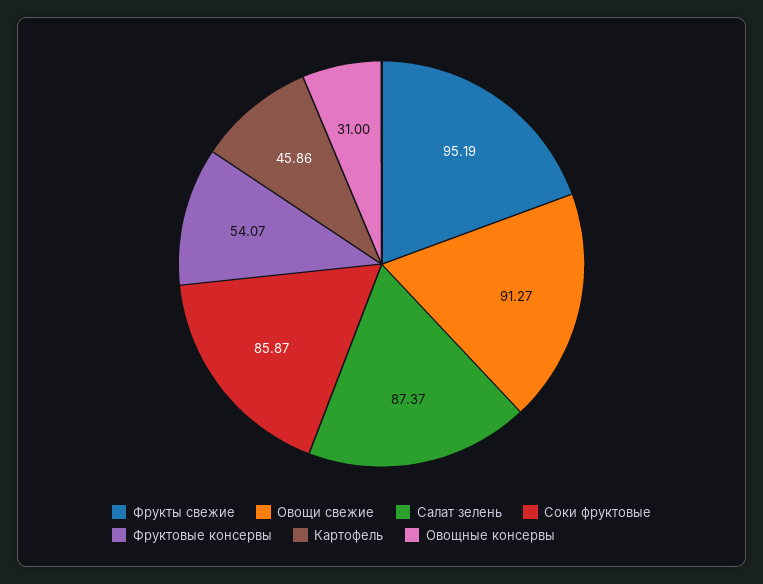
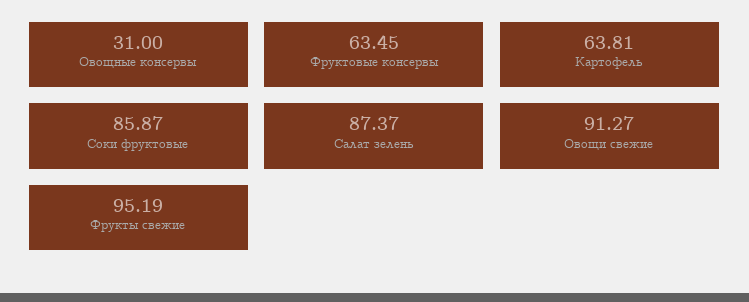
Фруктовые консервы: 54.07 -> 63.45
Картофель: 45.86 -> 63.81

